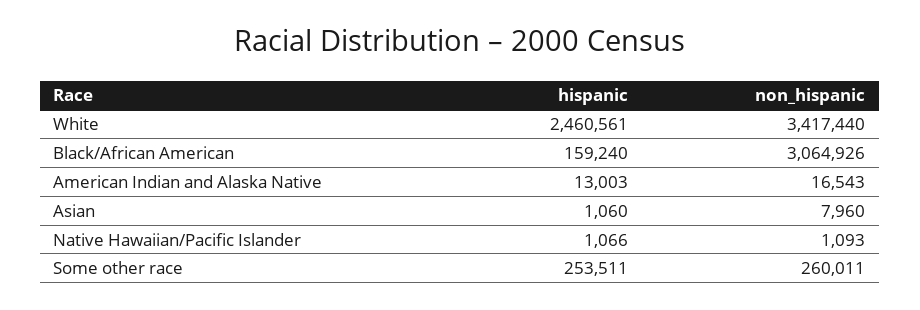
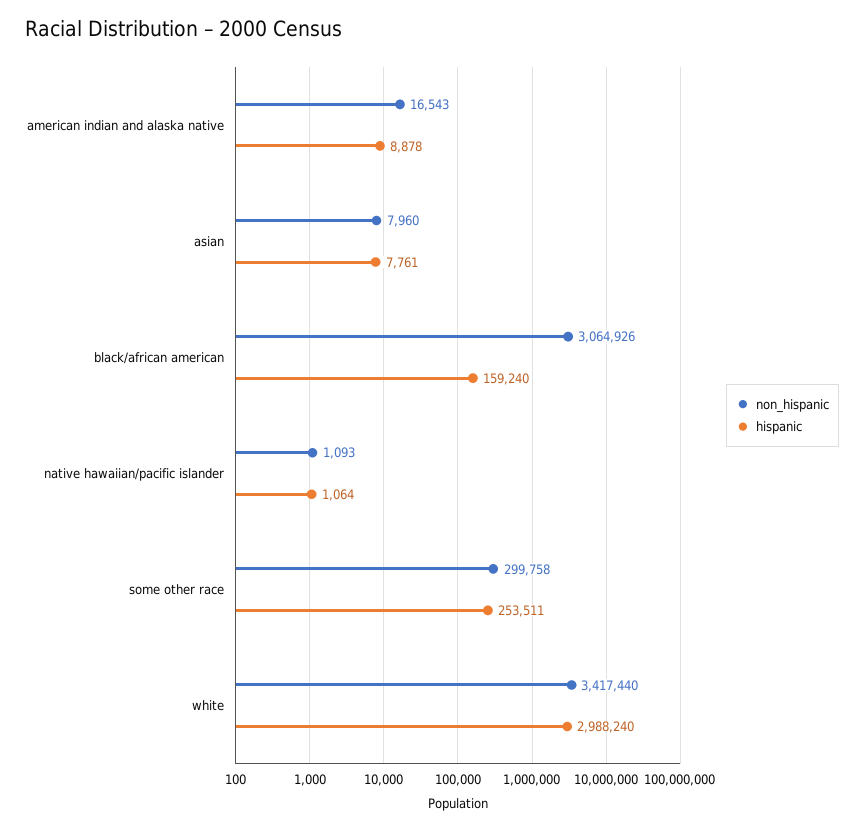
hispanic, White: 2460561 -> 2988240
hispanic, American Indian and Alaska Native: 13003 -> 8878
hispanic, Asian: 1060 -> 7761
hispanic, Native Hawaiian/Pacific Islander: 1066 -> 1064
non_hispanic, Some other race: 260011 -> 299758

